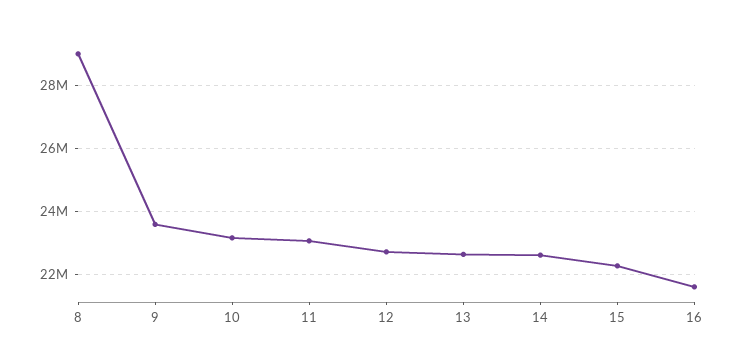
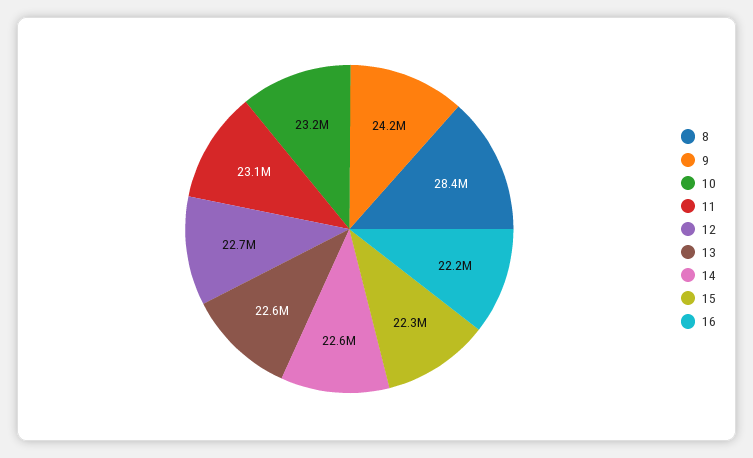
8: 29000000 -> 28400000
9: 23600000 -> 24200000
16: 21600000 -> 22200000

